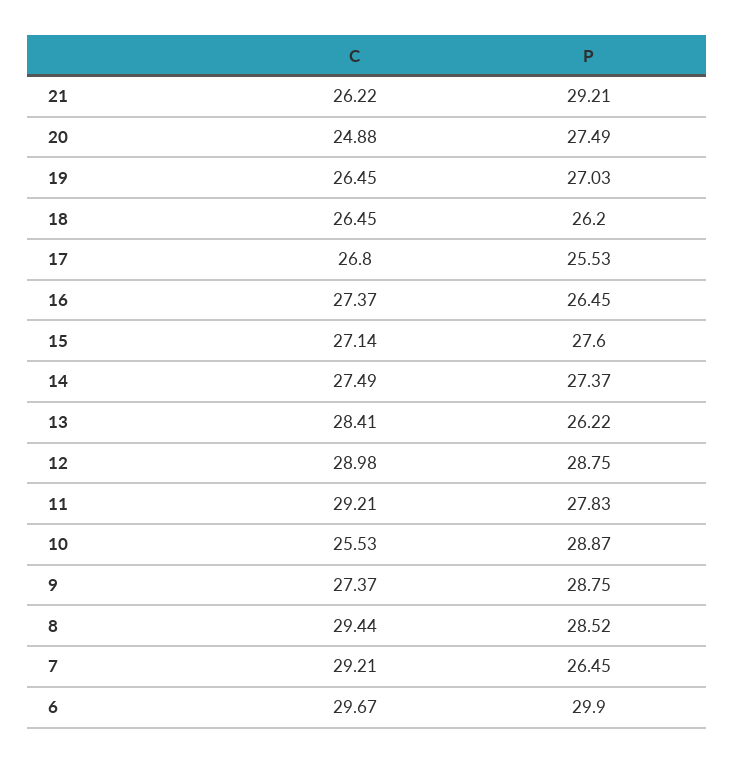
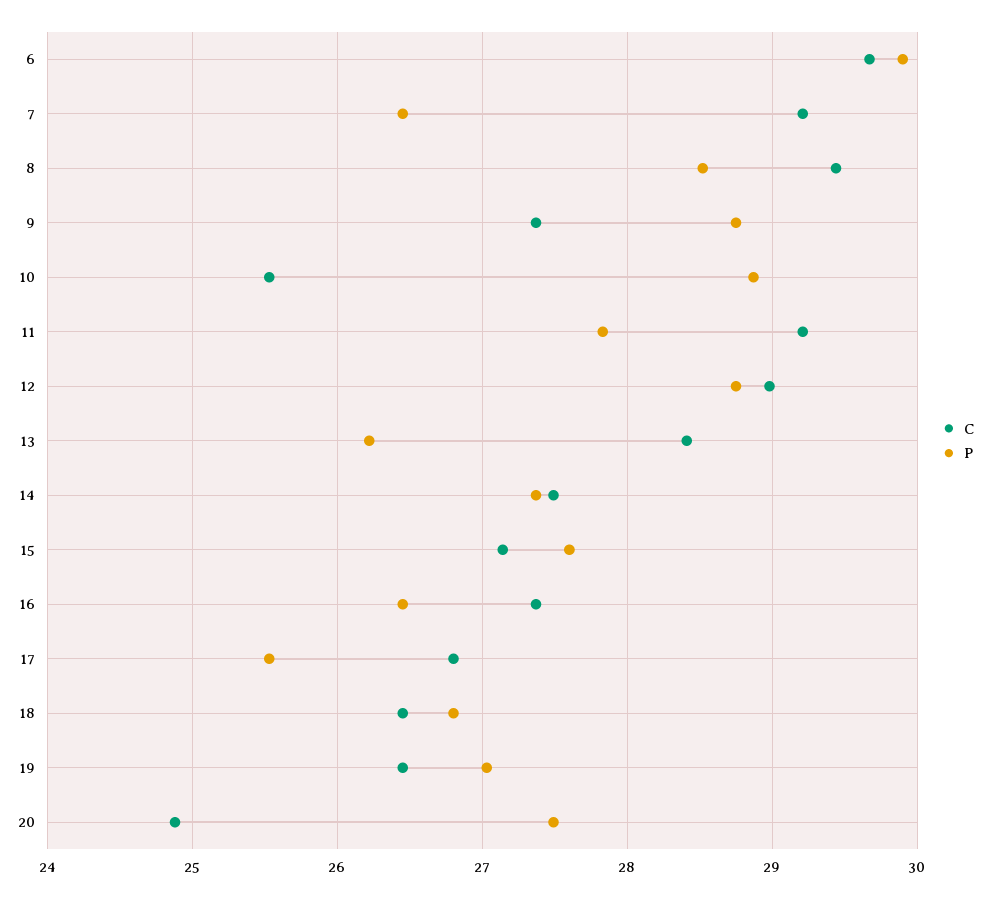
C, 21: 26.22 -> none
P, 21: 29.21 -> none
P, 18: 26.2 -> 26.8

